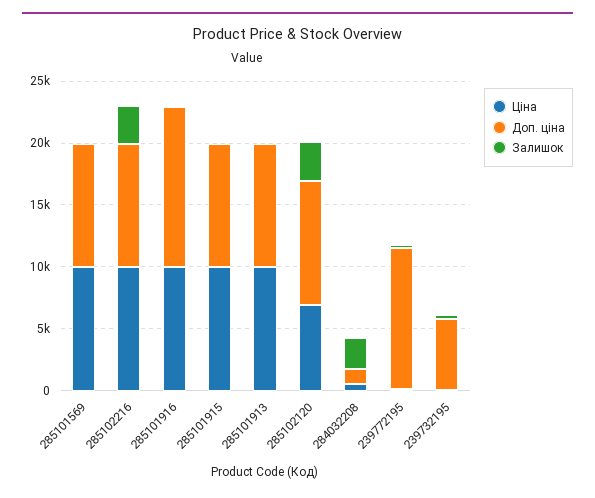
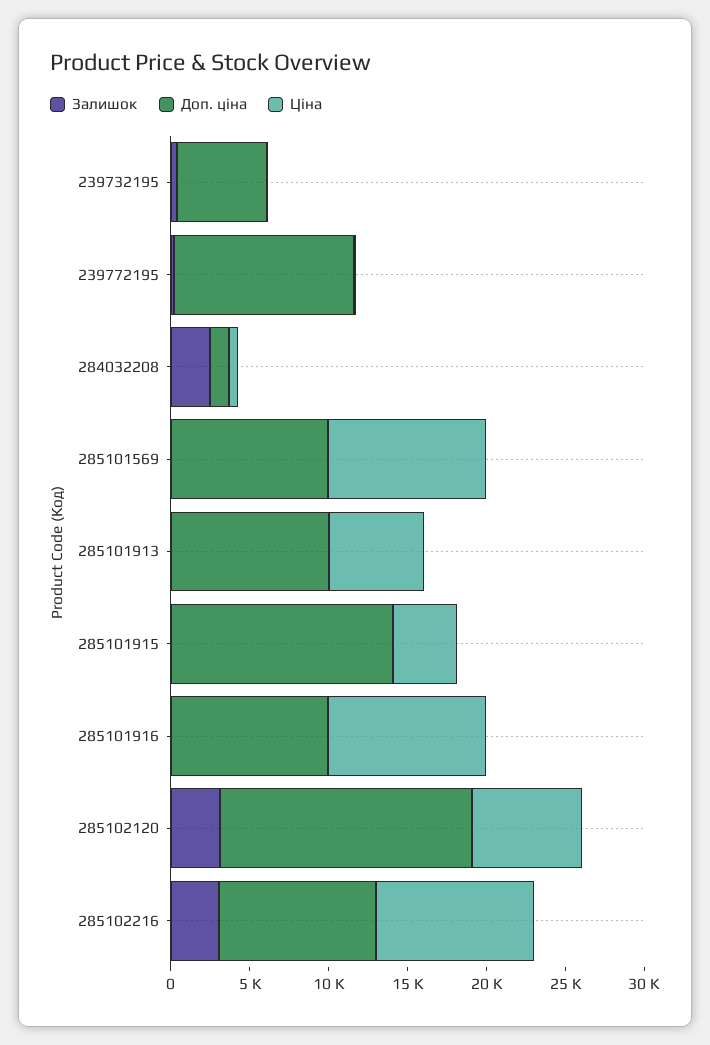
Доп. ціна, 285101916: 13000 -> 10000
Ціна, 285101915: 10000 -> 4000
Доп. ціна, 285101915: 10000 -> 14000
Ціна, 285101913: 10000 -> 6000
Доп. ціна, 285102120: 10000 -> 16000

